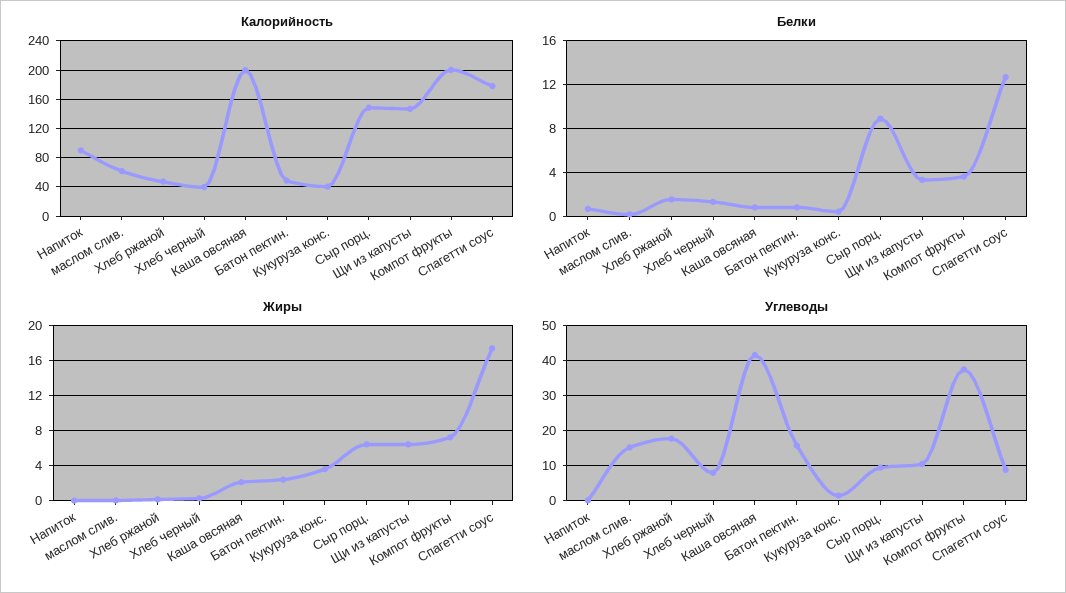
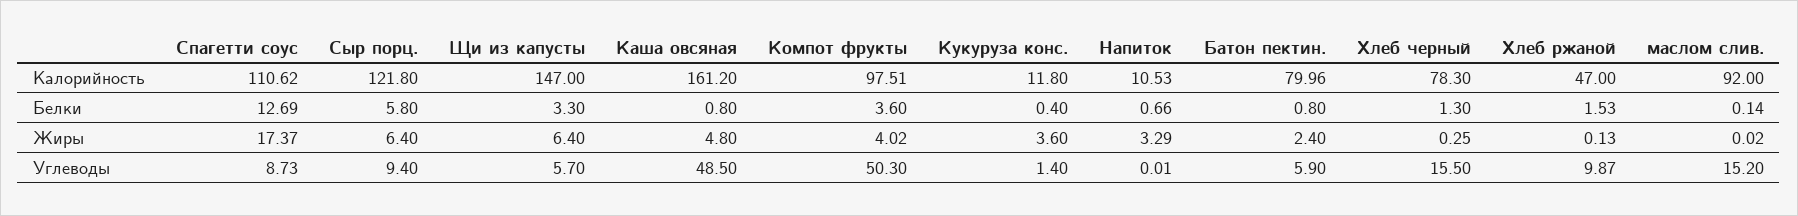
Калорийность, Напиток: 90 -> 10.53
Калорийность, маслом слив.: 60 -> 92
Калорийность, Хлеб черный: 40 -> 78.3
Калорийность, Каша овсяная: 200 -> 161.2
Калорийность, Батон пектин.: 50 -> 79.96
Калорийность, Кукуруза конс.: 40 -> 11.8
Калорийность, Сыр порц.: 150 -> 121.8
Калорийность, Компот фрукты: 200 -> 97.51
Калорийность, Спагетти соус: 180 -> 110.62
Белки, Сыр порц.: 9 -> 5.8
Жиры, Напиток: 0 -> 3.29
Жиры, Каша овсяная: 2 -> 4.8
Жиры, Компот фрукты: 7 -> 4.02
Углеводы, Хлеб ржаной: 18 -> 9.87
Углеводы, Хлеб черный: 8 -> 15.5
Углеводы, Каша овсяная: 42 -> 48.5
Углеводы, Батон пектин.: 16 -> 5.9
Углеводы, Щи из капусты: 10 -> 5.7
Углеводы, Компот фрукты: 38 -> 50.3

